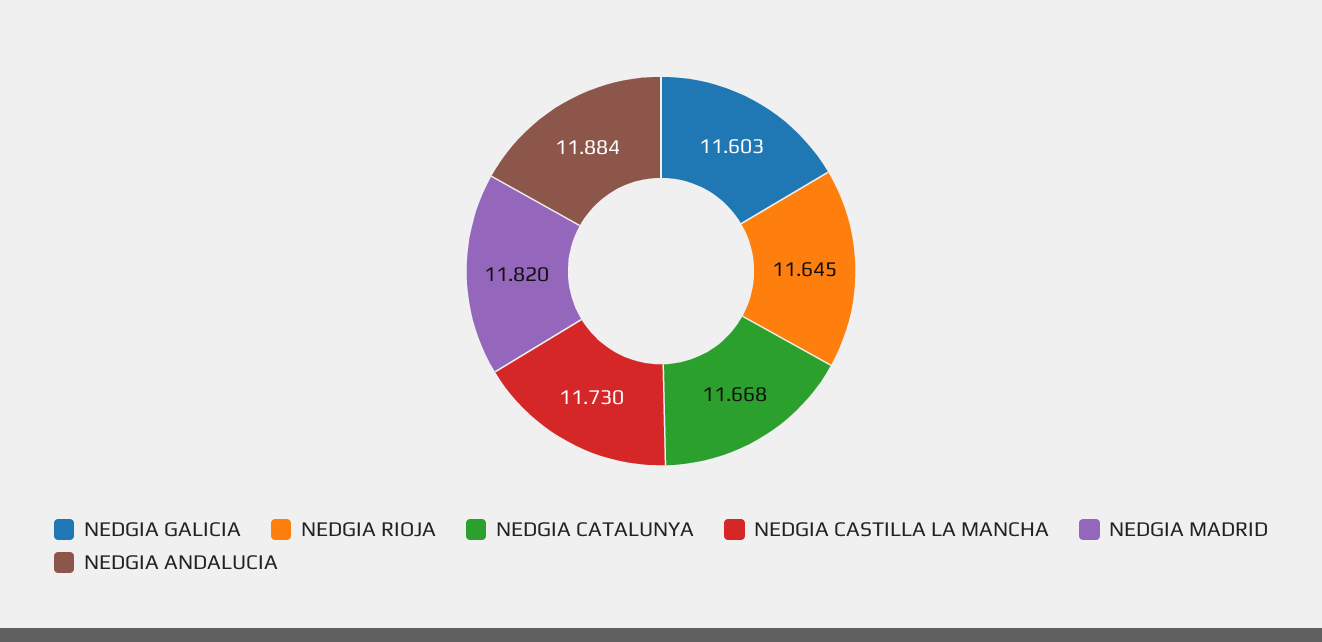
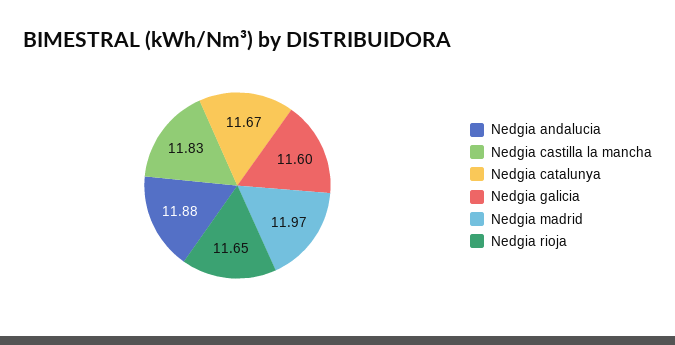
NEDGIA CASTILLA LA MANCHA: 11.73 -> 11.83
NEDGIA MADRID: 11.82 -> 11.97

